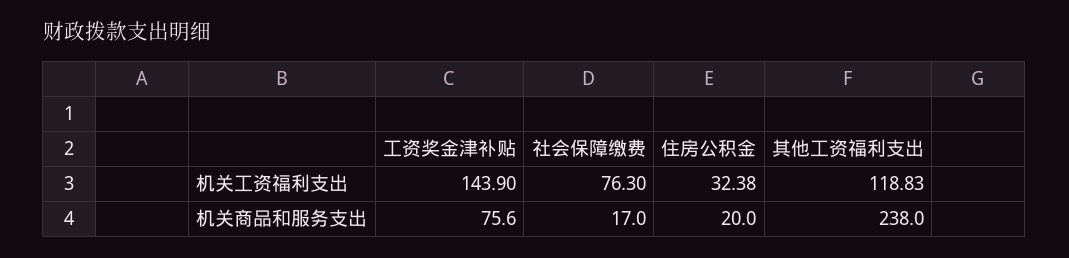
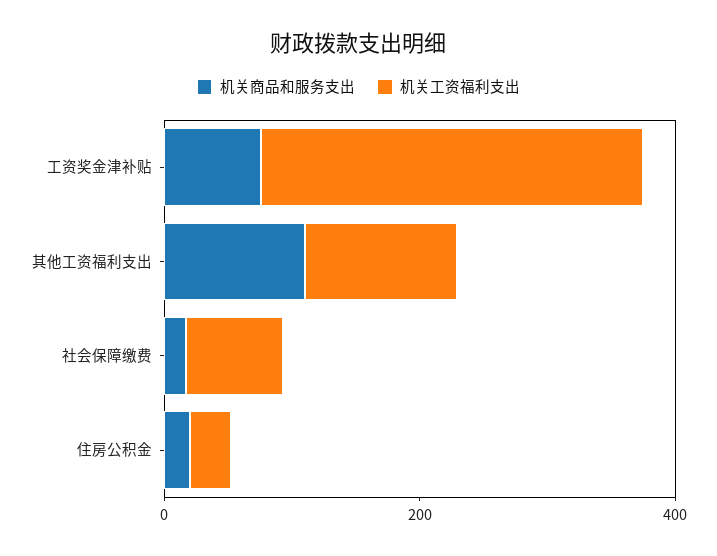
机关工资福利支出, 工资奖金津补贴: 143.9 -> 300
机关商品和服务支出, 其他工资福利支出: 238 -> 100

